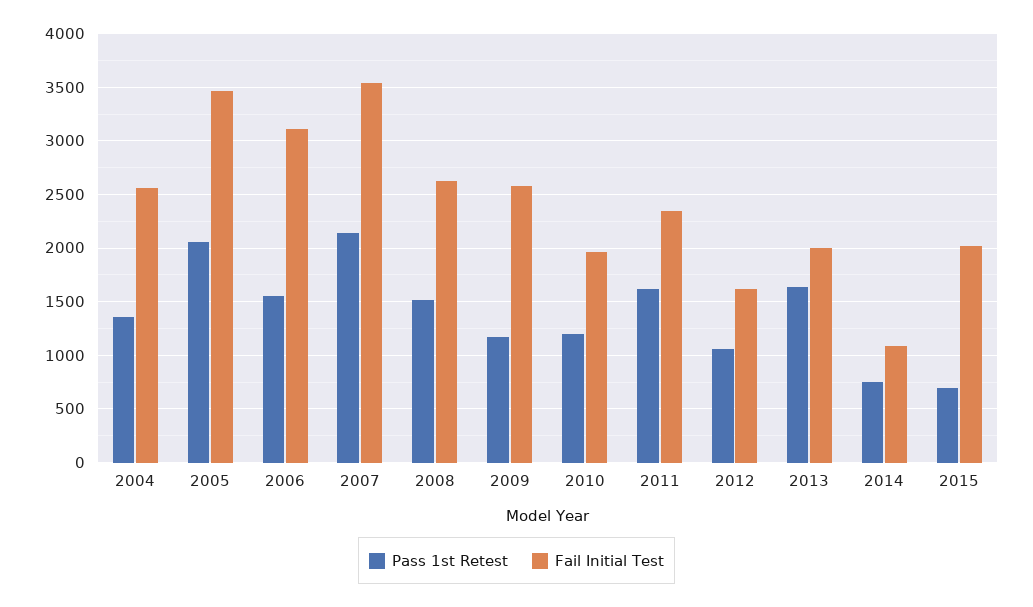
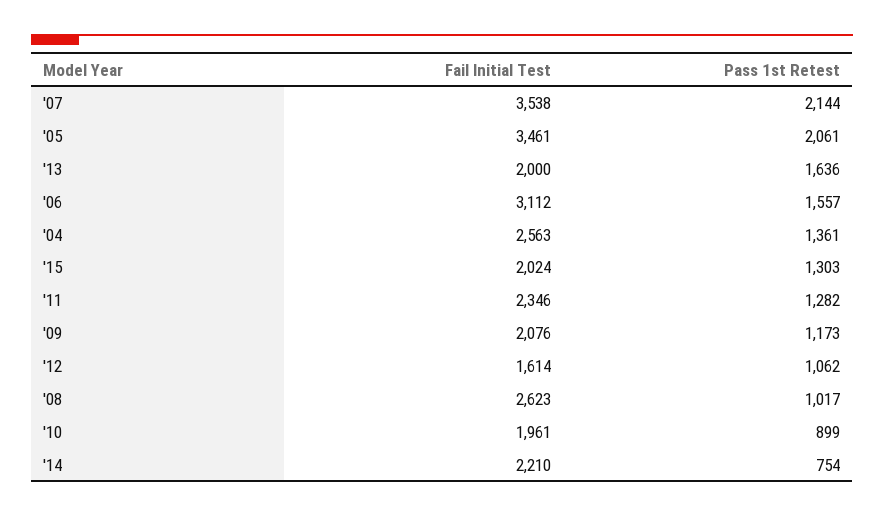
Pass 1st Retest, 2008: 1500 -> 1017
Fail Initial Test, 2009: 2600 -> 2076
Pass 1st Retest, 2010: 1200 -> 899
Pass 1st Retest, 2011: 1600 -> 1282
Fail Initial Test, 2014: 1100 -> 2210
Pass 1st Retest, 2015: 700 -> 1303

